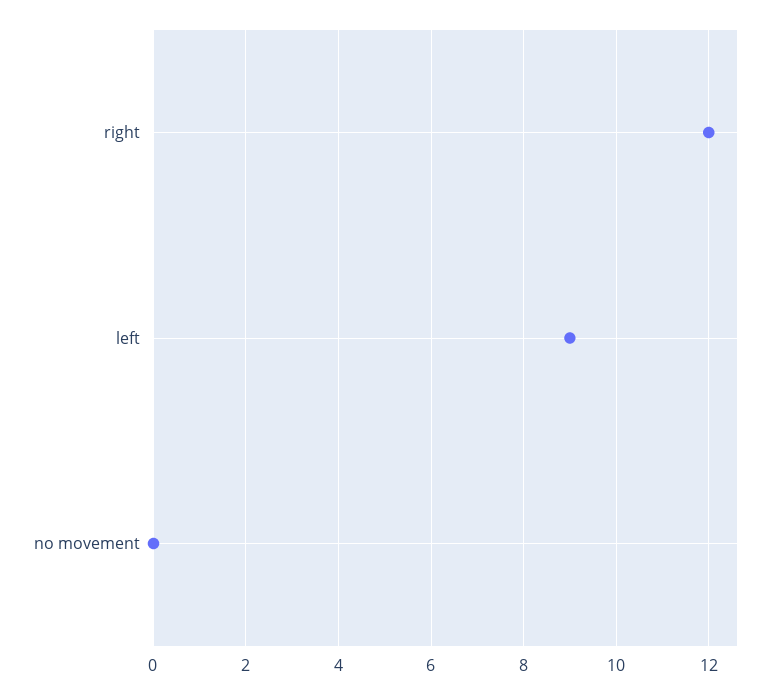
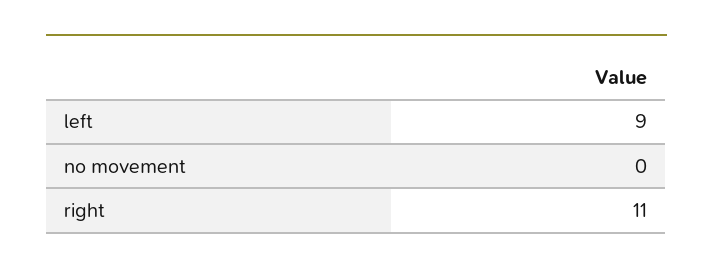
right: 12 -> 11

